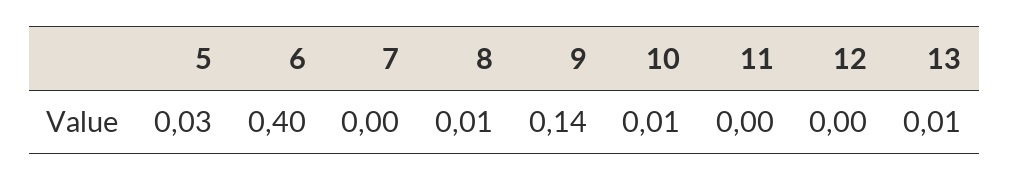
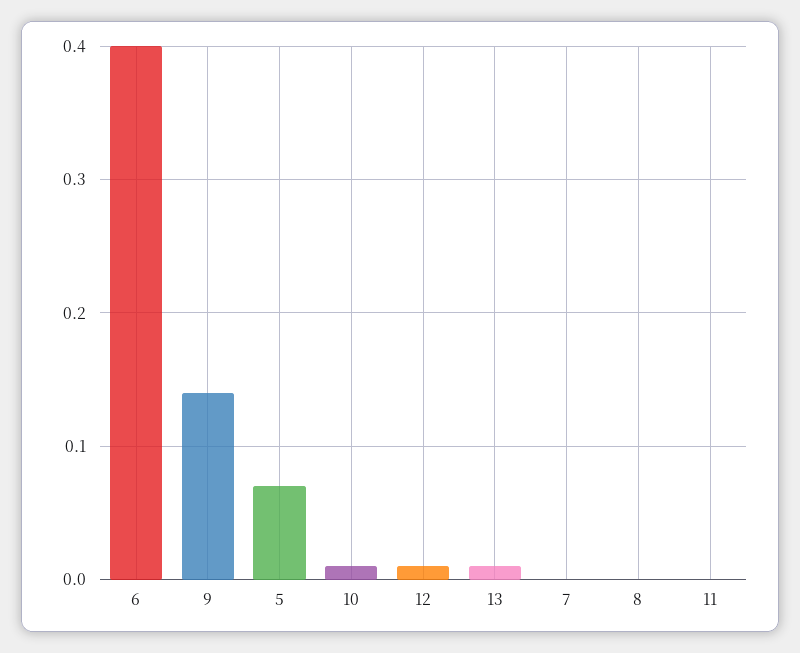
5: 0.03 -> 0.07
8: 0.01 -> 0
12: 0 -> 0.01

